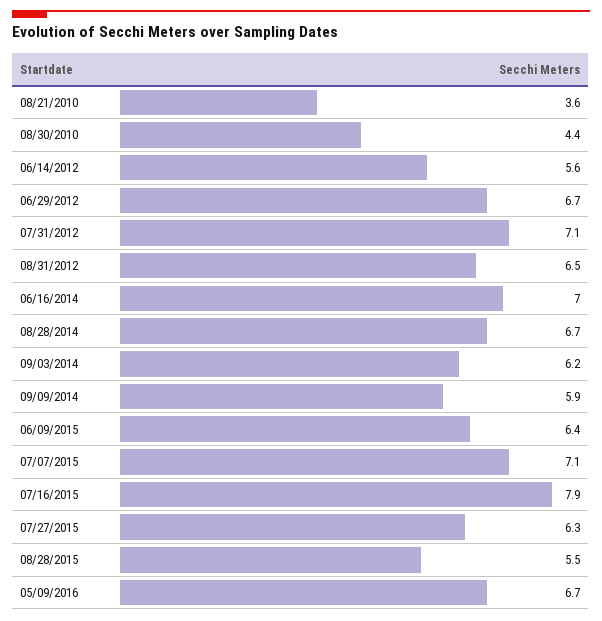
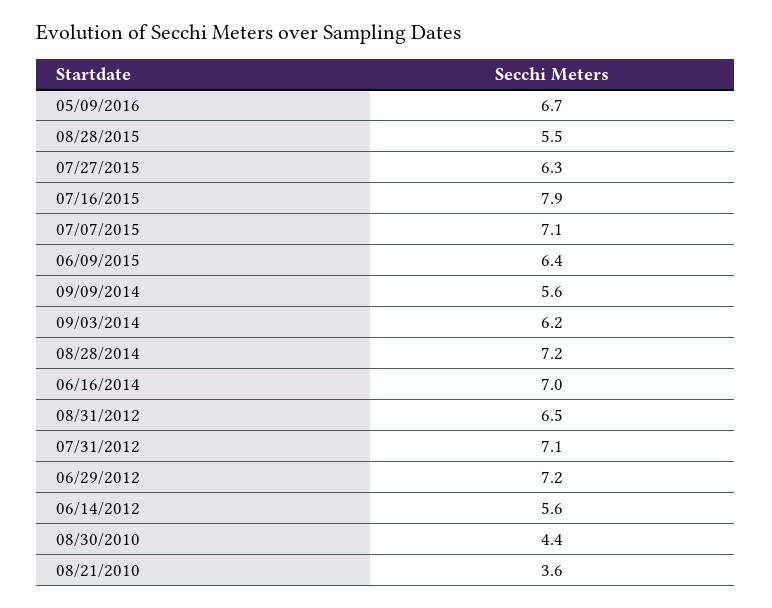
06/29/2012: 6.7 -> 7.2
08/28/2014: 6.7 -> 7.2
09/09/2014: 5.9 -> 5.6

